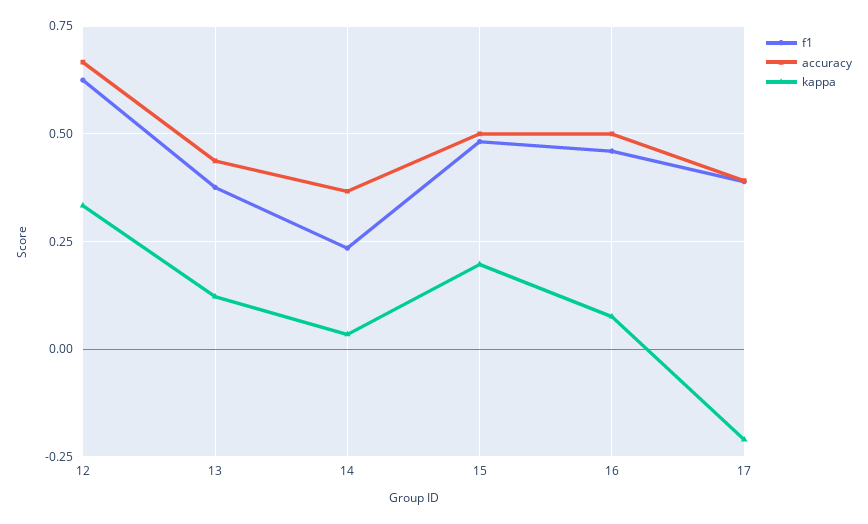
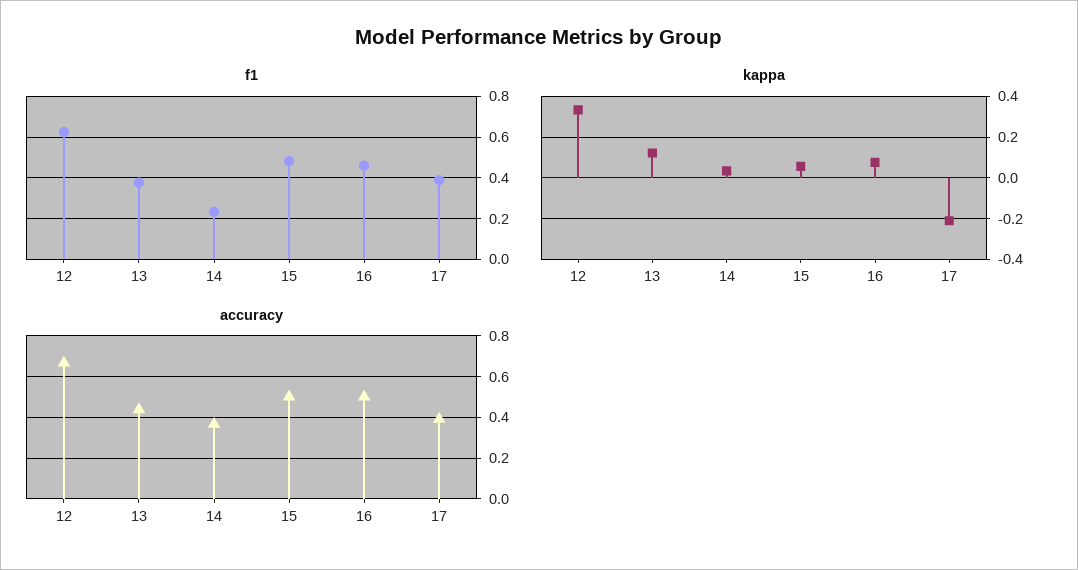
kappa, 15: 0.2 -> 0.05

